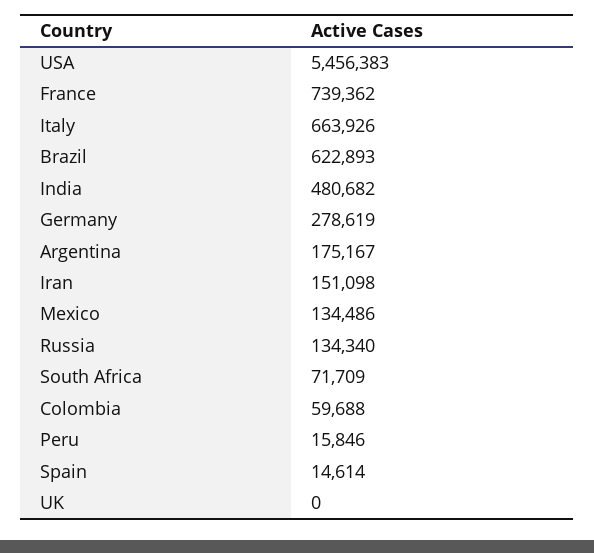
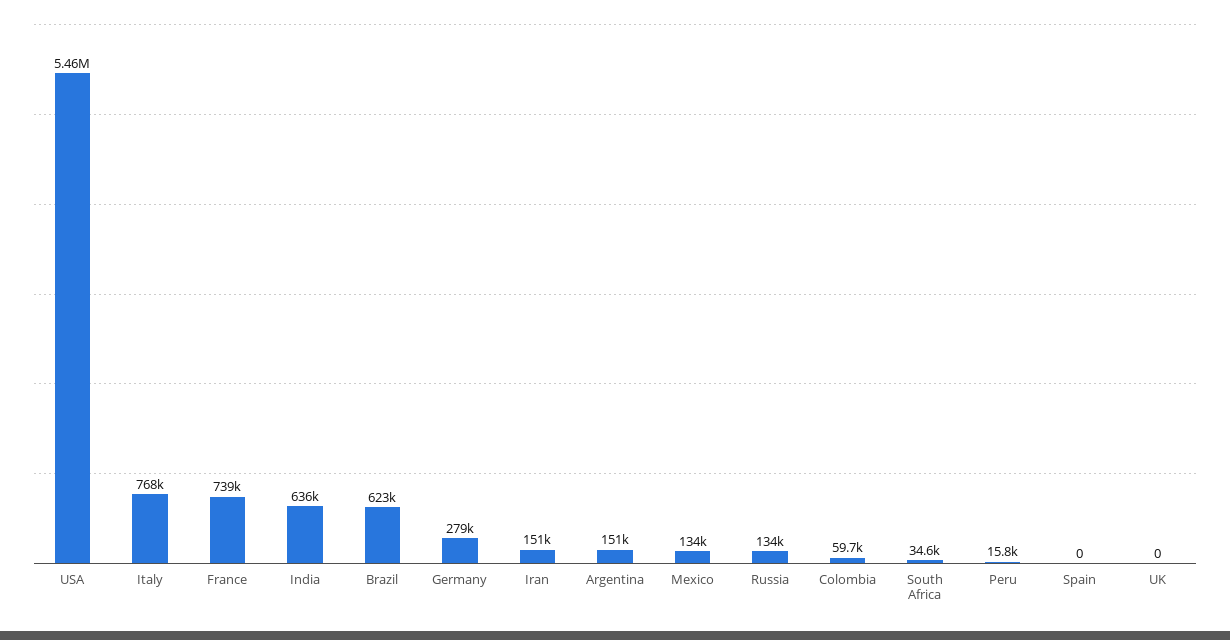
Italy: 663926 -> 768000
India: 480682 -> 636000
Argentina: 175167 -> 151000
South Africa: 71709 -> 34600
Spain: 14614 -> 0

